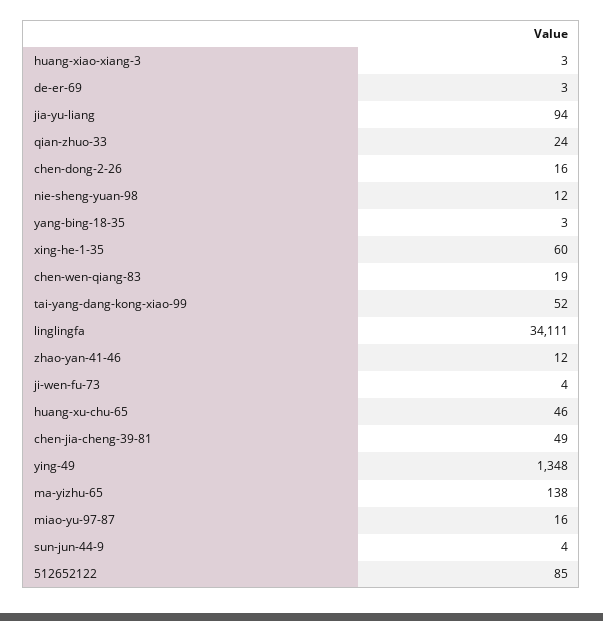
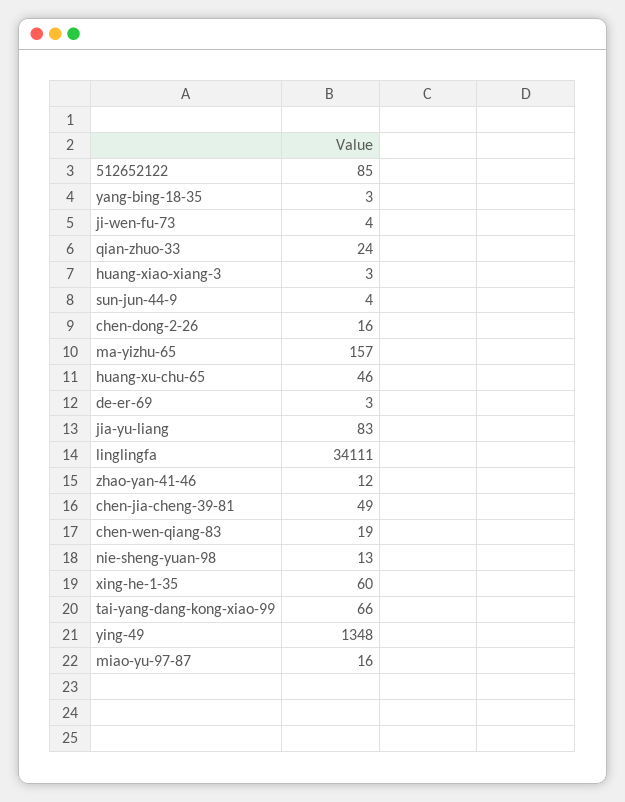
jia-yu-liang: 94 -> 83
nie-sheng-yuan-98: 12 -> 13
tai-yang-dang-kong-xiao-99: 52 -> 66
ma-yizhu-65: 138 -> 157

